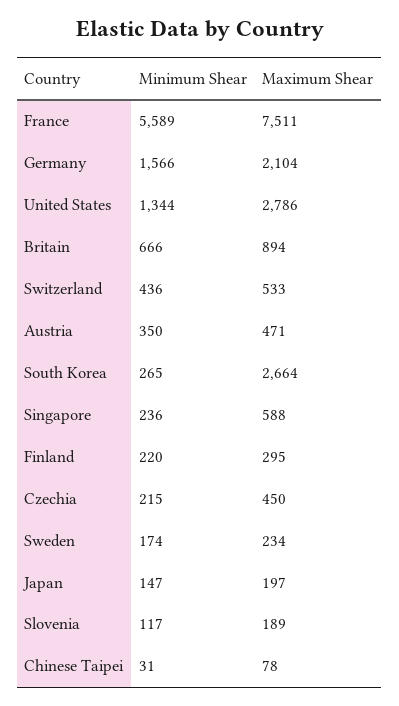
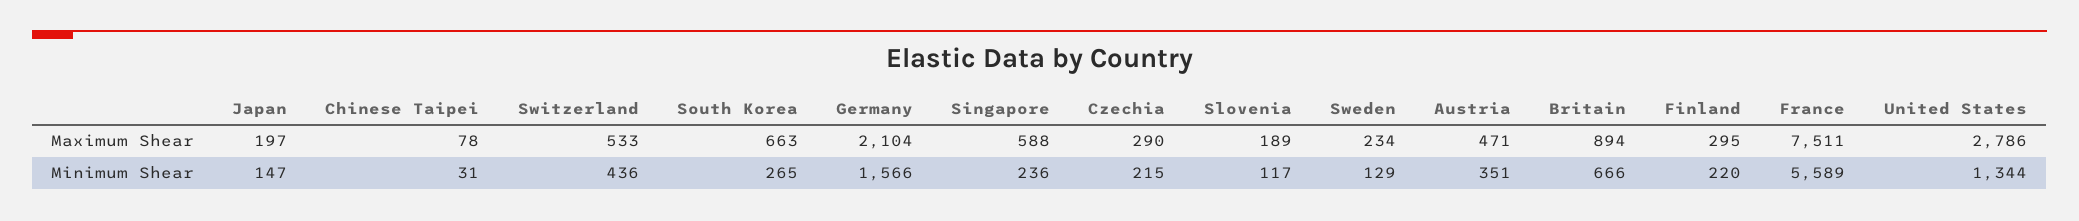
Minimum Shear, Austria: 350 -> 351
Maximum Shear, South Korea: 2664 -> 663
Maximum Shear, Czechia: 450 -> 290
Minimum Shear, Sweden: 174 -> 129

